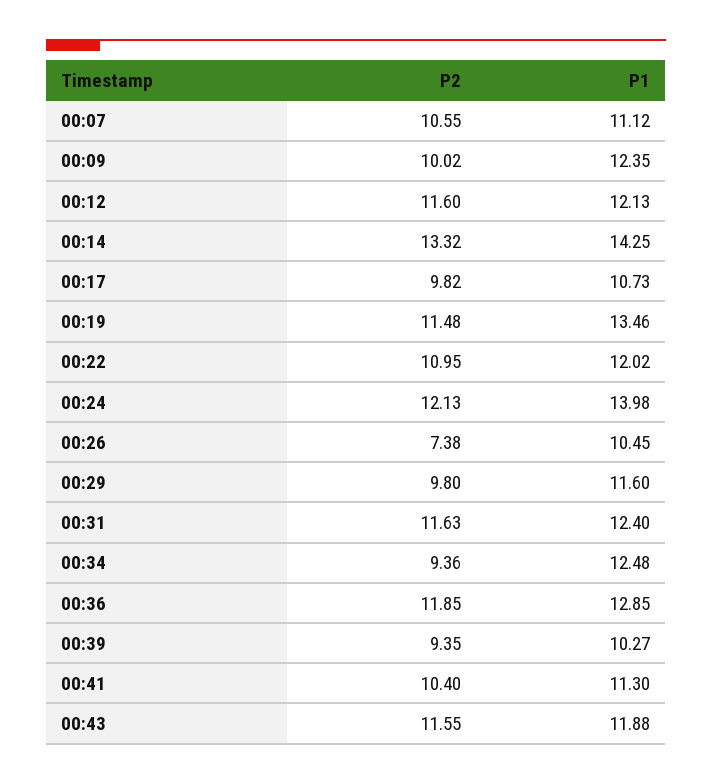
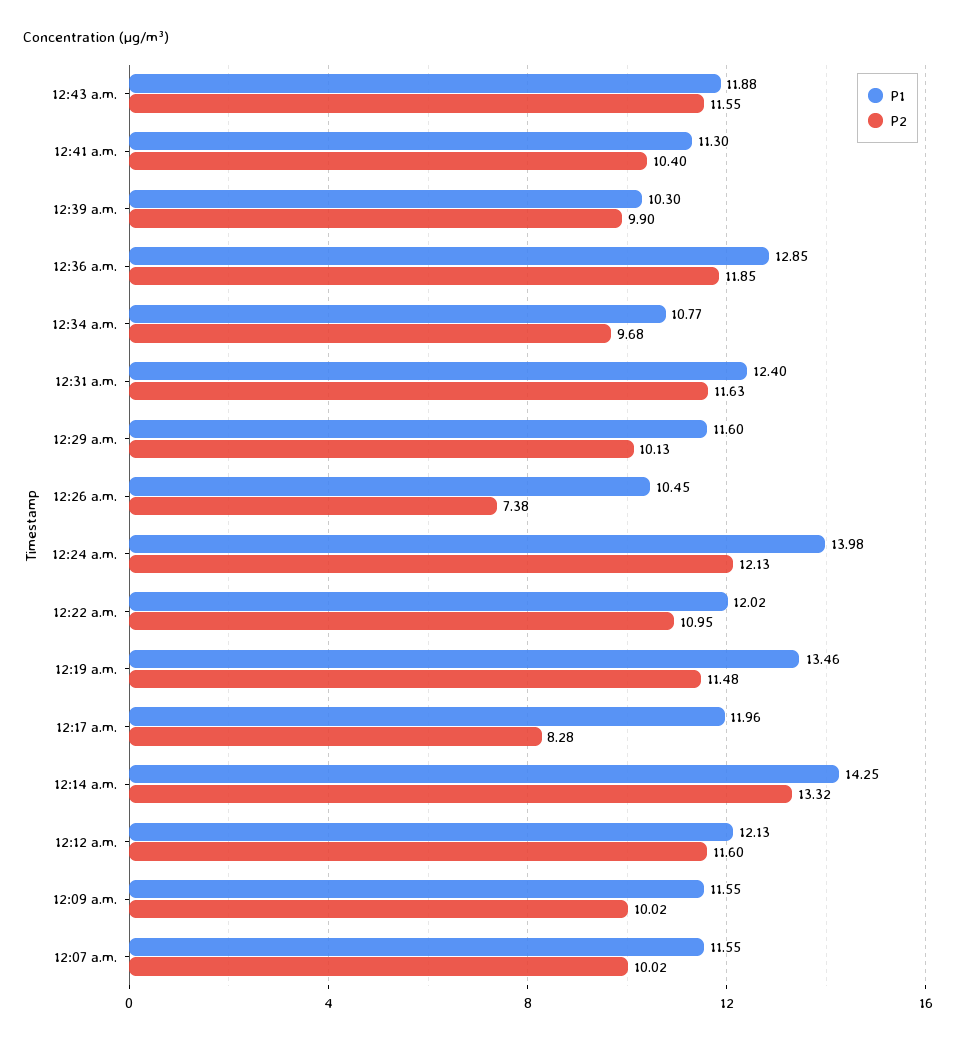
P2, 00:07: 10.55 -> 10.02
P1, 00:07: 11.12 -> 11.55
P1, 00:09: 12.35 -> 11.55
P2, 00:17: 9.82 -> 8.28
P1, 00:17: 10.73 -> 11.96
P2, 00:29: 9.8 -> 10.13
P2, 00:34: 9.36 -> 9.68
P1, 00:34: 12.48 -> 10.77
P2, 00:39: 9.35 -> 9.9
P1, 00:39: 10.27 -> 10.3

